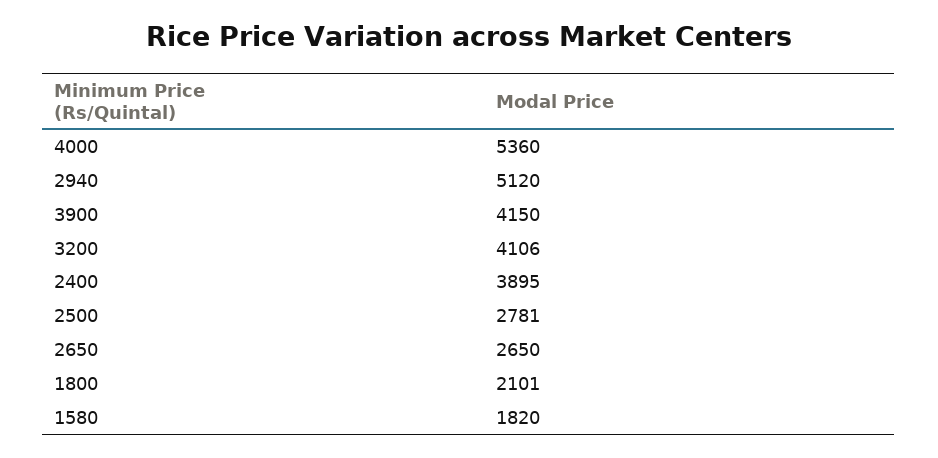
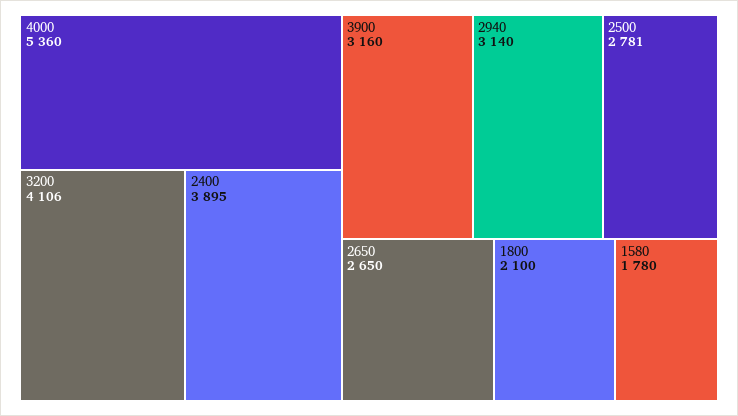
2940: 5120 -> 3140
3900: 4150 -> 3160
1800: 2101 -> 2100
1580: 1820 -> 1780

